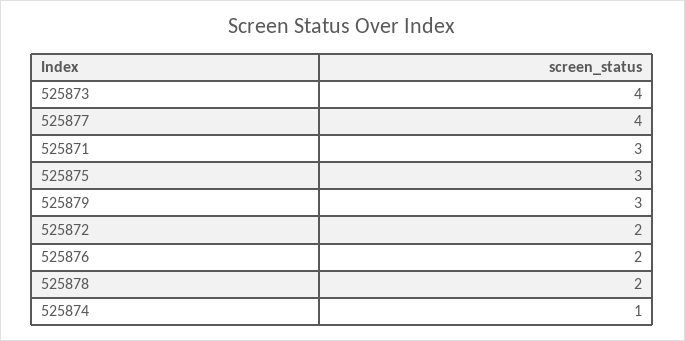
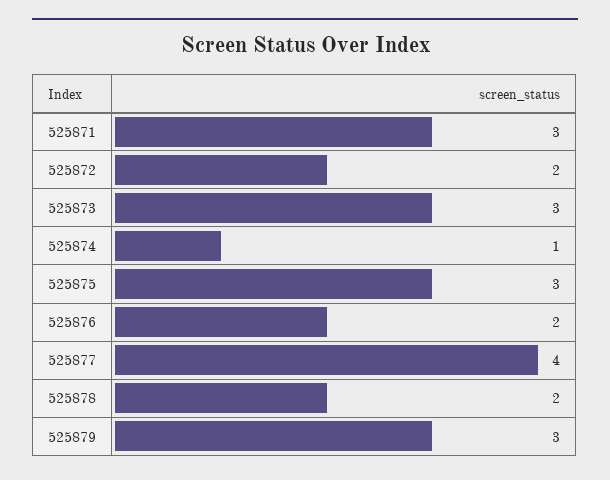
525873: 4 -> 3

